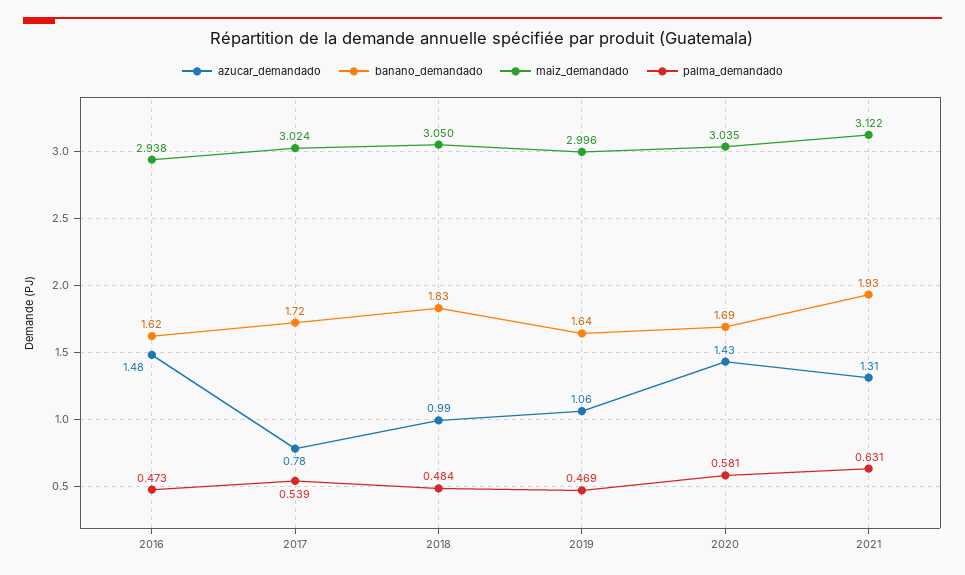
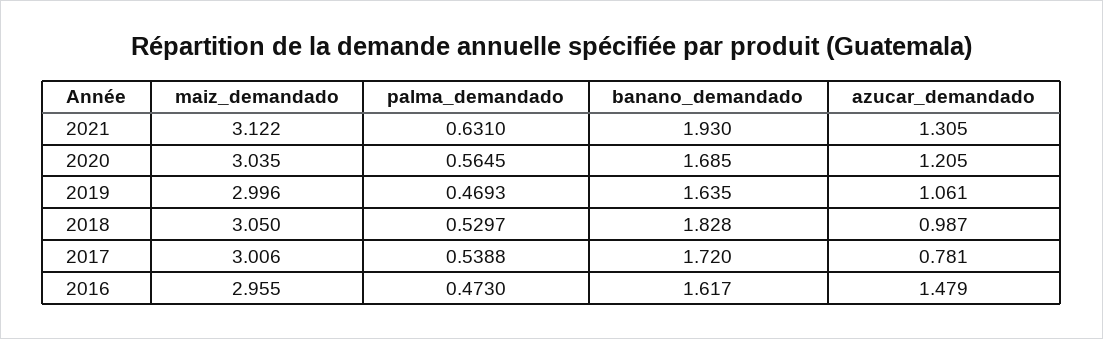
maiz_demandado, 2016: 2.938 -> 2.955
maiz_demandado, 2017: 3.024 -> 3.006
palma_demandado, 2018: 0.484 -> 0.5297
azucar_demandado, 2020: 1.43 -> 1.205
palma_demandado, 2020: 0.581 -> 0.5645

